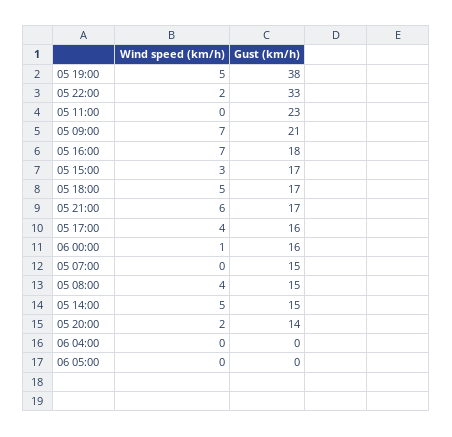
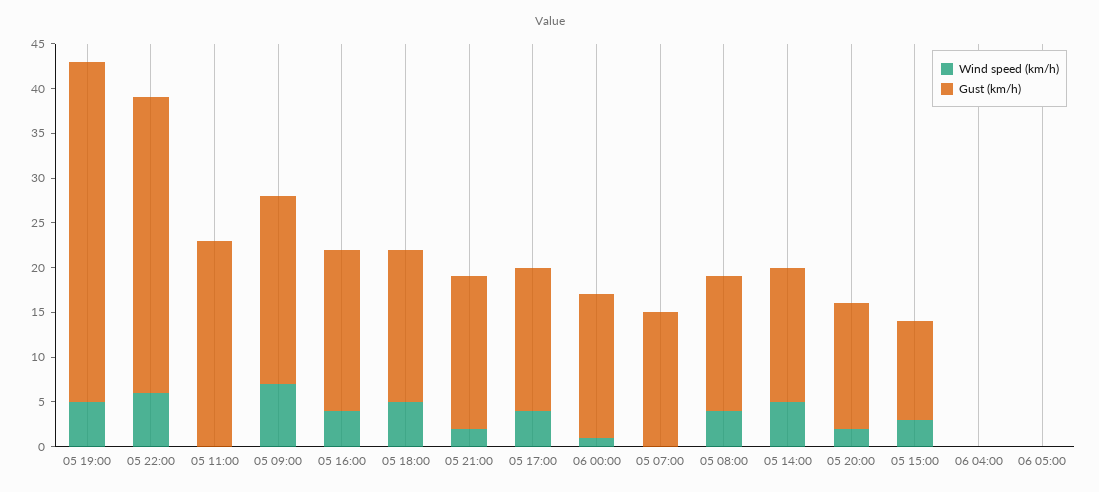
Wind speed (km/h), 05 22:00: 2 -> 6
Wind speed (km/h), 05 16:00: 7 -> 4
Gust (km/h), 05 15:00: 17 -> 11
Wind speed (km/h), 05 21:00: 6 -> 2

